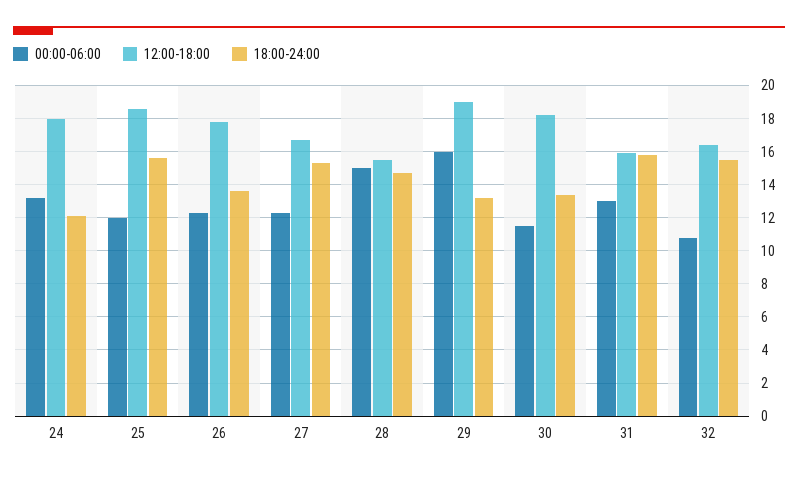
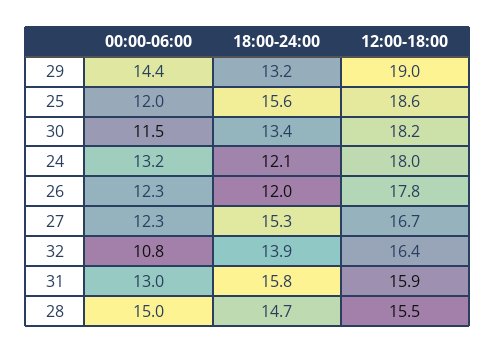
18:00-24:00, 26: 13.5 -> 12
00:00-06:00, 29: 16 -> 14.4
18:00-24:00, 32: 15.5 -> 13.9

